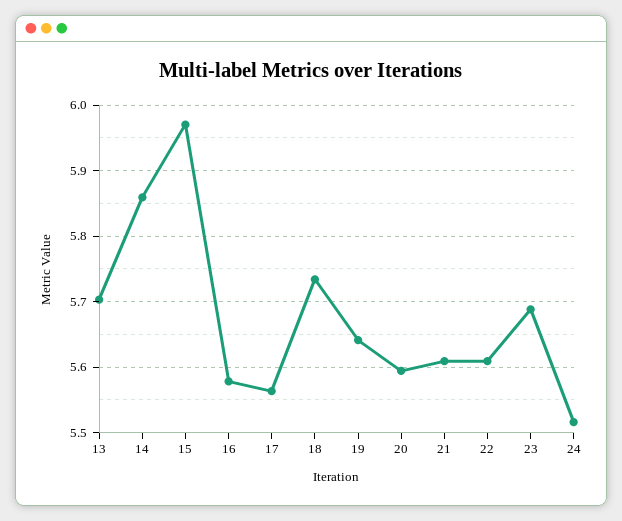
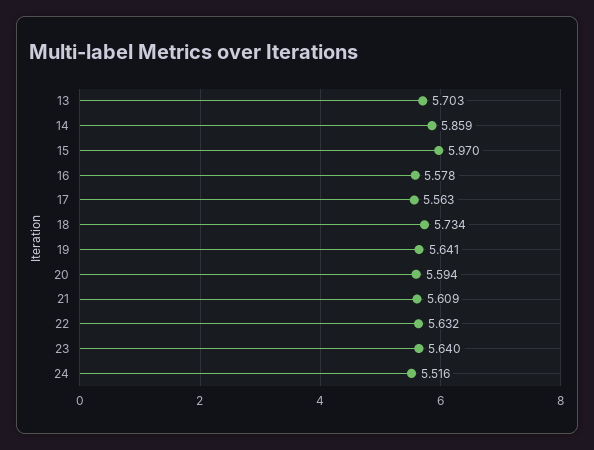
22: 5.61 -> 5.632
23: 5.69 -> 5.64

